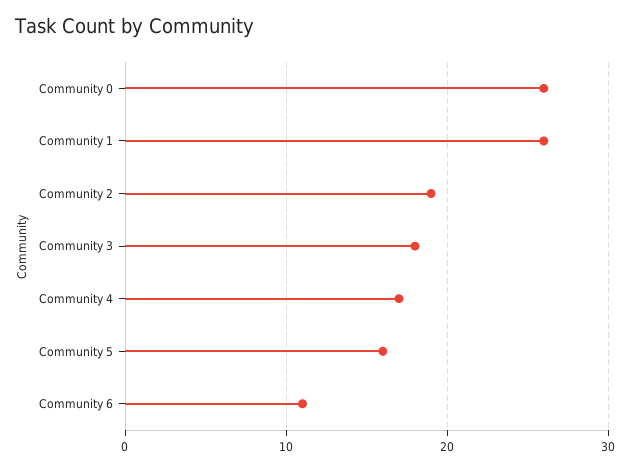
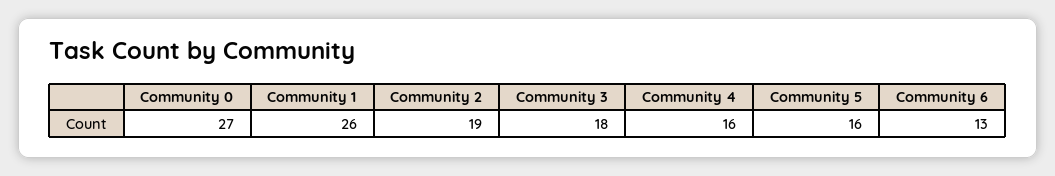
Community 0: 26 -> 27
Community 4: 17 -> 16
Community 6: 11 -> 13

